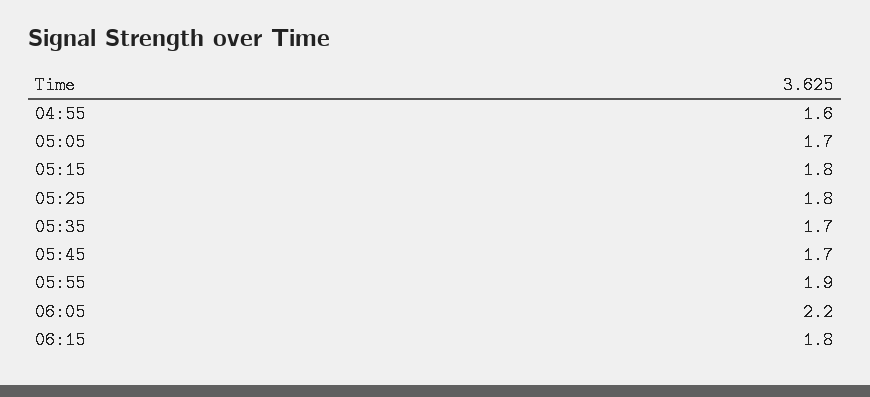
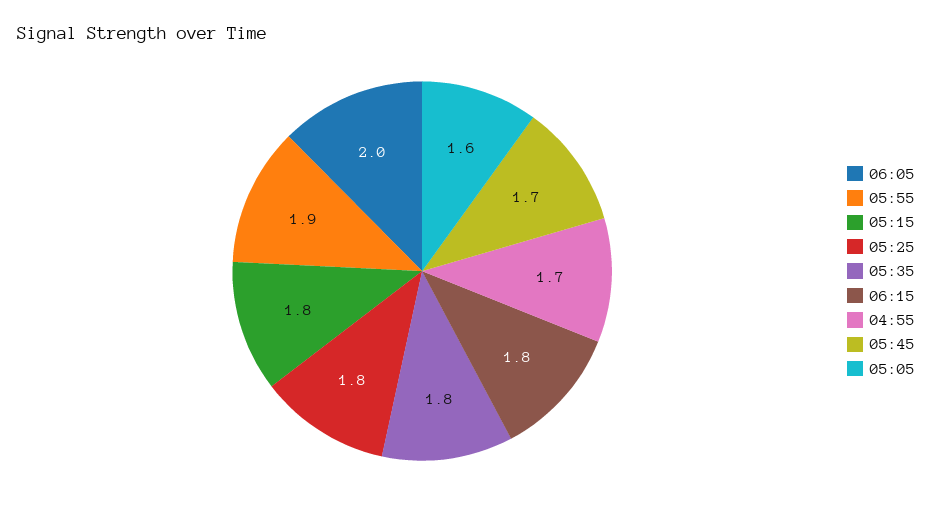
04:55: 1.6 -> 1.7
05:05: 1.7 -> 1.6
05:35: 1.7 -> 1.8
06:05: 2.2 -> 2

